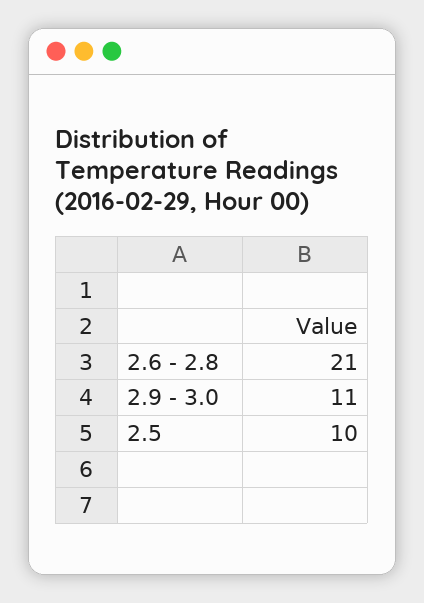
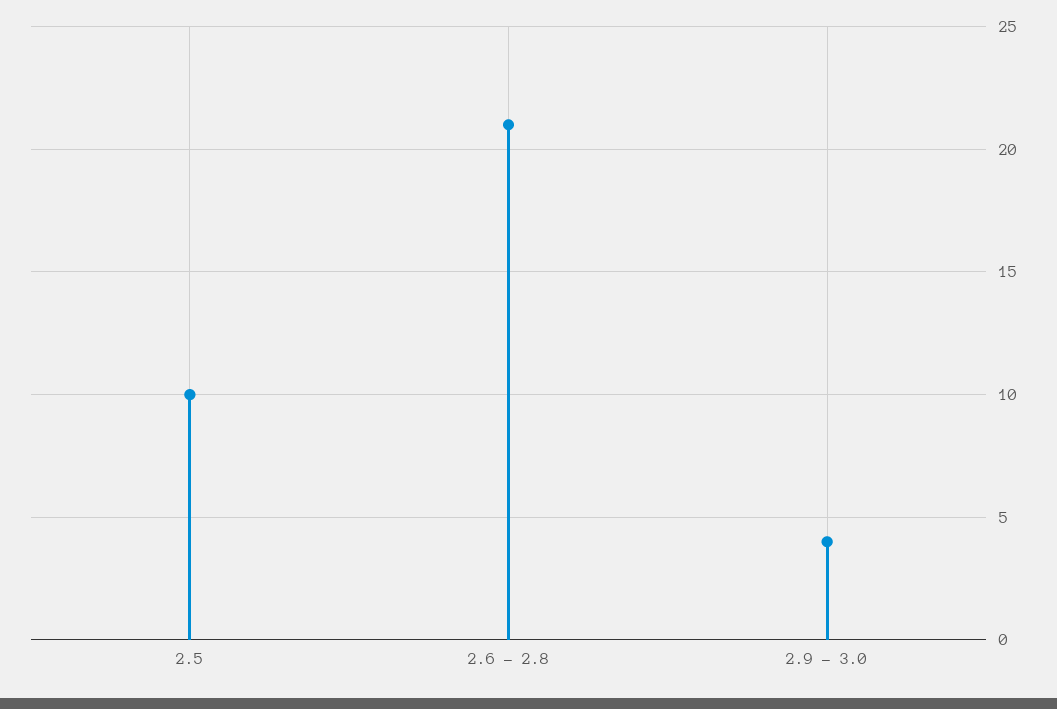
2.9 - 3.0: 11 -> 4

